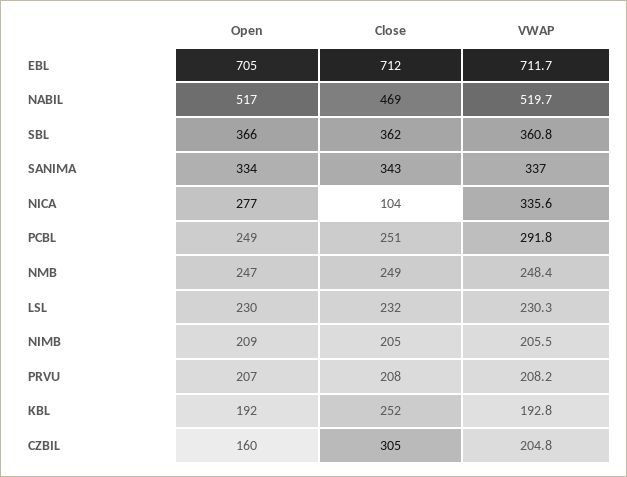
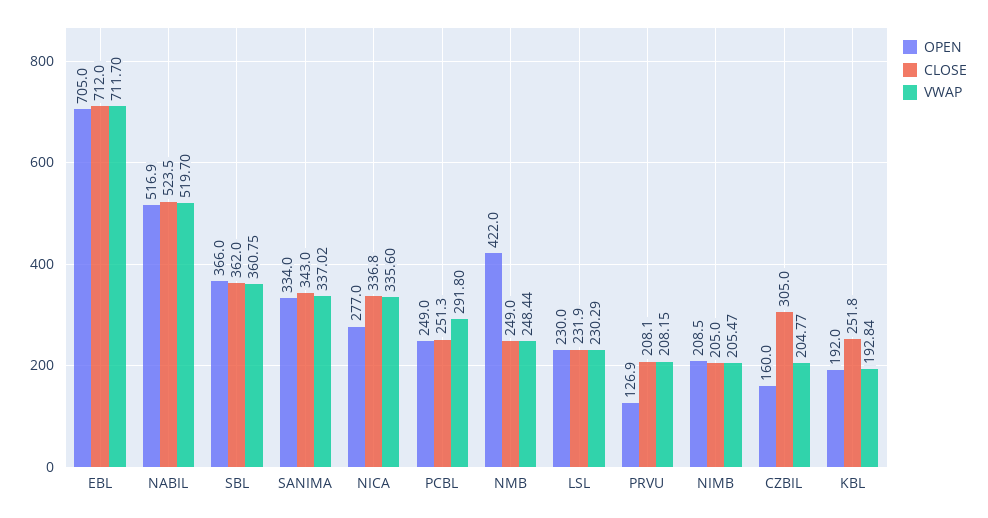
Close, NABIL: 469 -> 523.5
Close, NICA: 104 -> 336.8
Open, NMB: 247 -> 422
Open, PRVU: 207 -> 126.9

